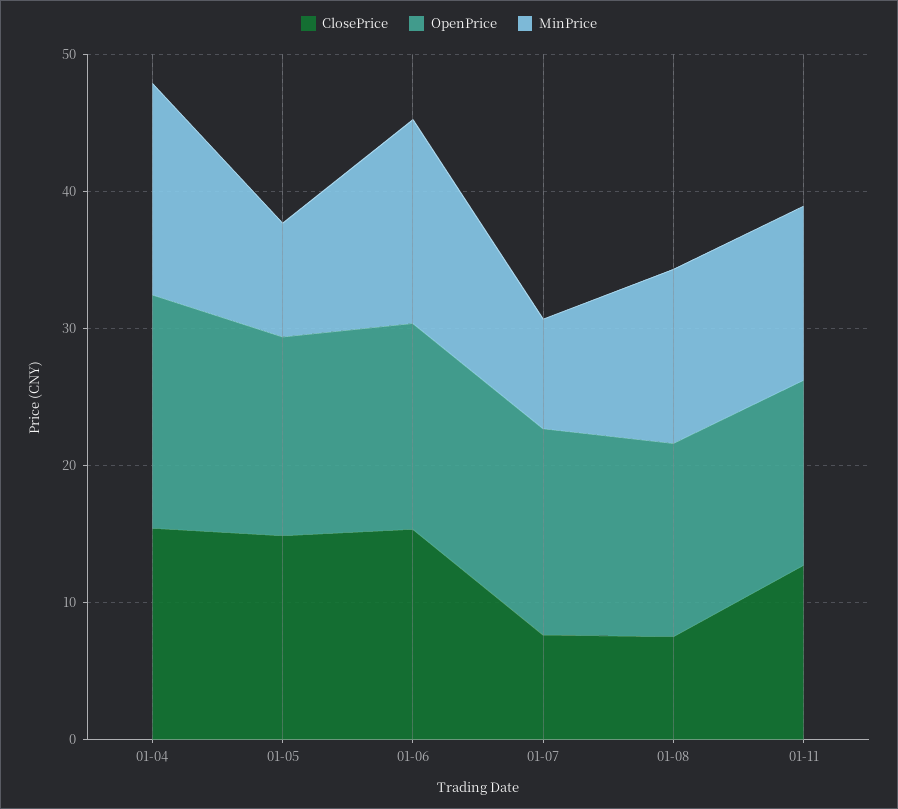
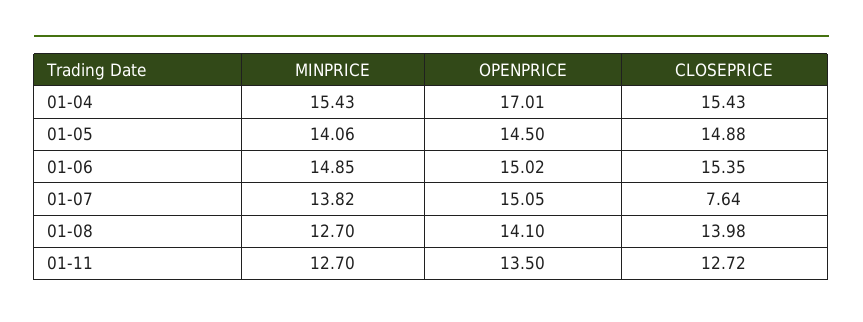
MinPrice, 01-05: 8 -> 14.06
MinPrice, 01-07: 8 -> 13.82
ClosePrice, 01-08: 8 -> 13.98

